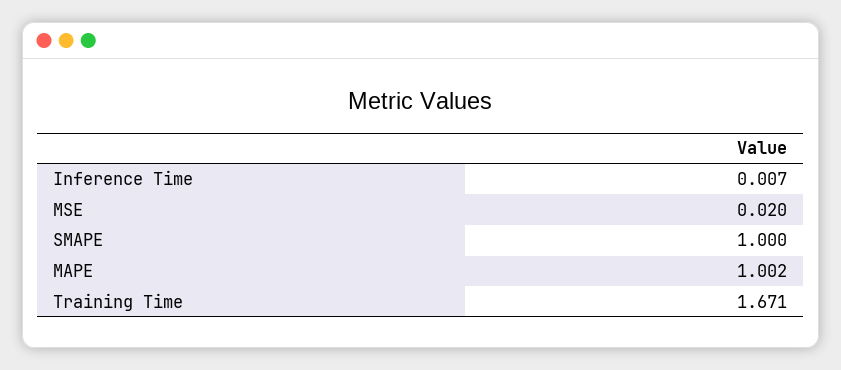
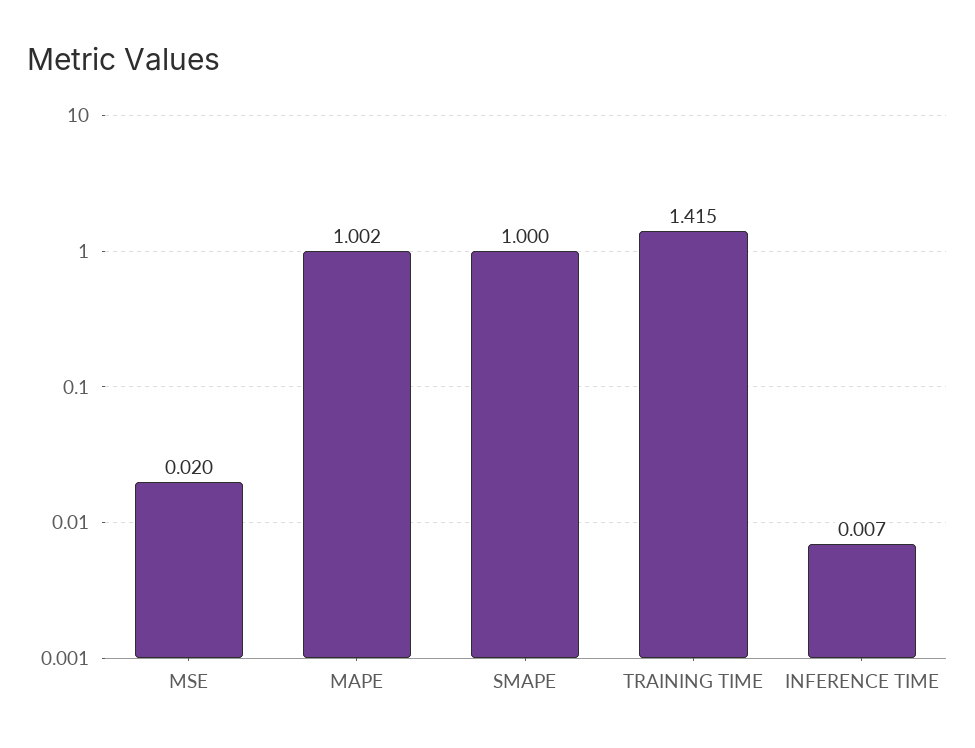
Training Time: 1.671 -> 1.415

